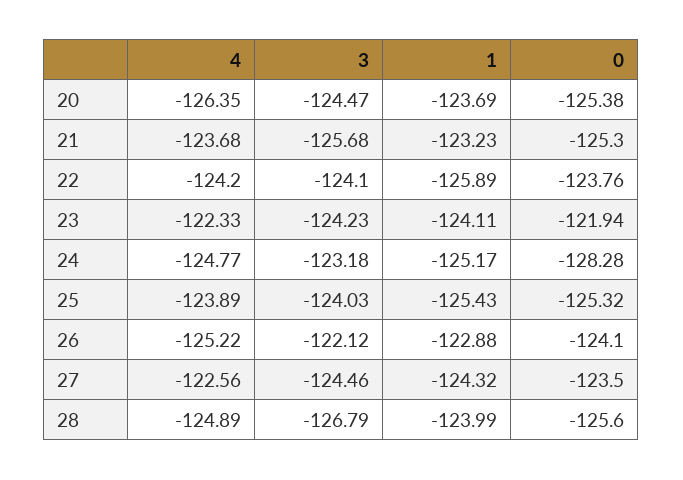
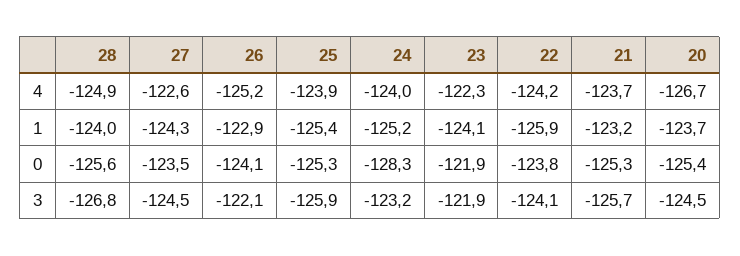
4, 20: -126.35 -> -126.7
3, 23: -124.23 -> -121.9
4, 24: -124.77 -> -124
3, 25: -124.03 -> -125.9

